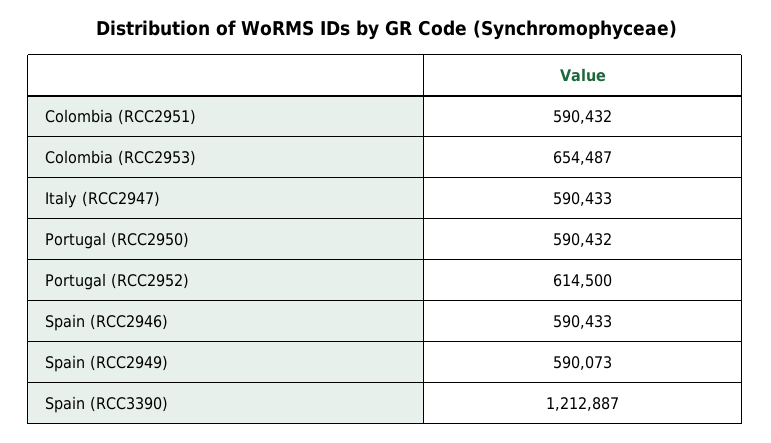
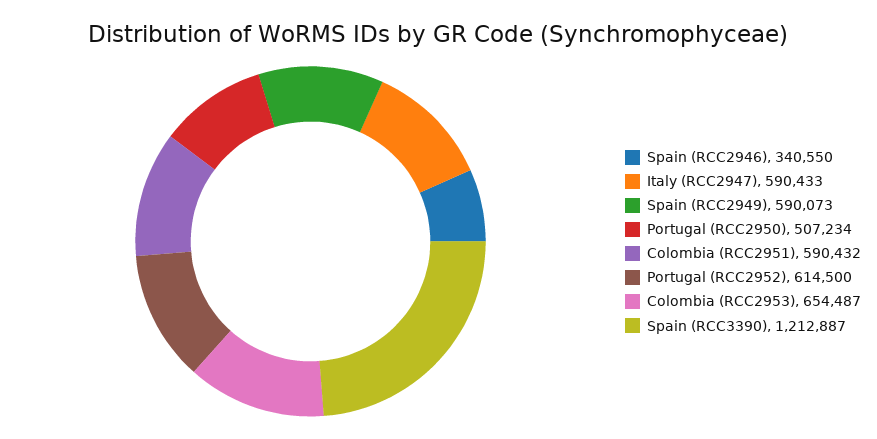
Portugal (RCC2950): 590432 -> 507234
Spain (RCC2946): 590433 -> 340550

